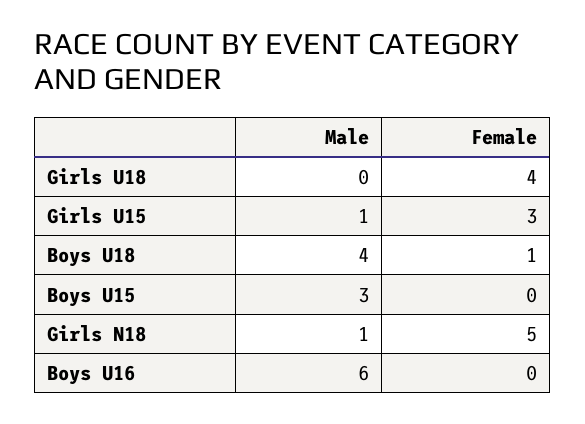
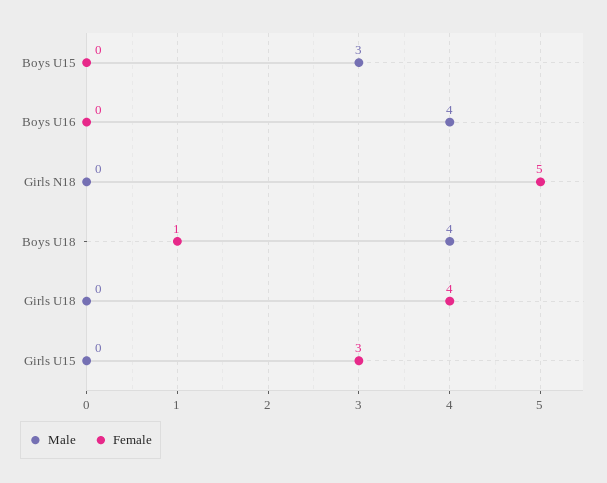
Male, Girls U15: 1 -> 0
Male, Girls N18: 1 -> 0
Male, Boys U16: 6 -> 4

